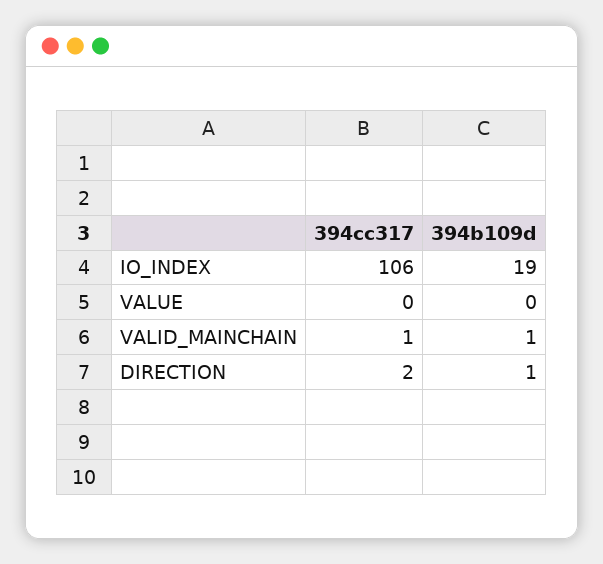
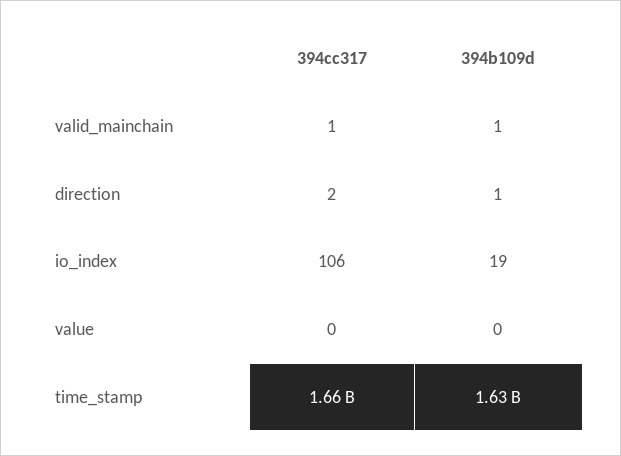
394cc317, time_stamp: none -> 1660000000
394b109d, time_stamp: none -> 1630000000

